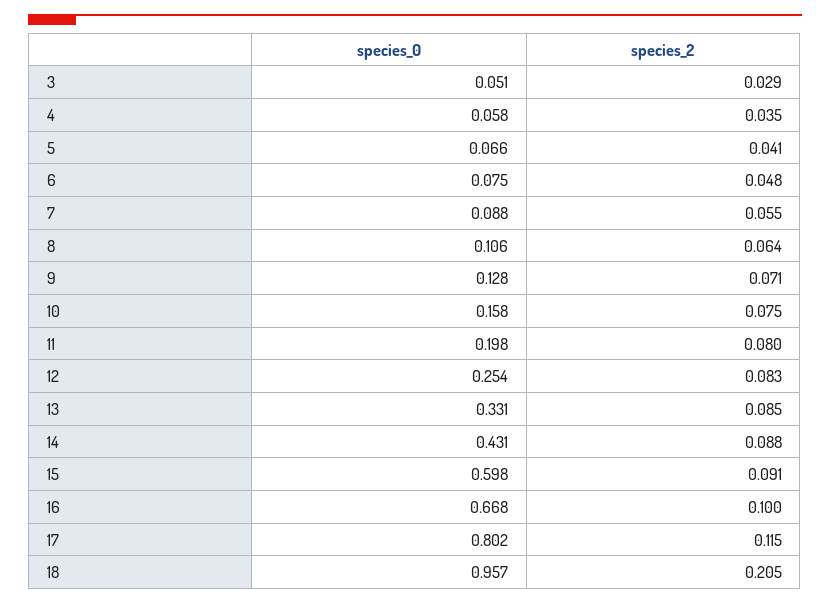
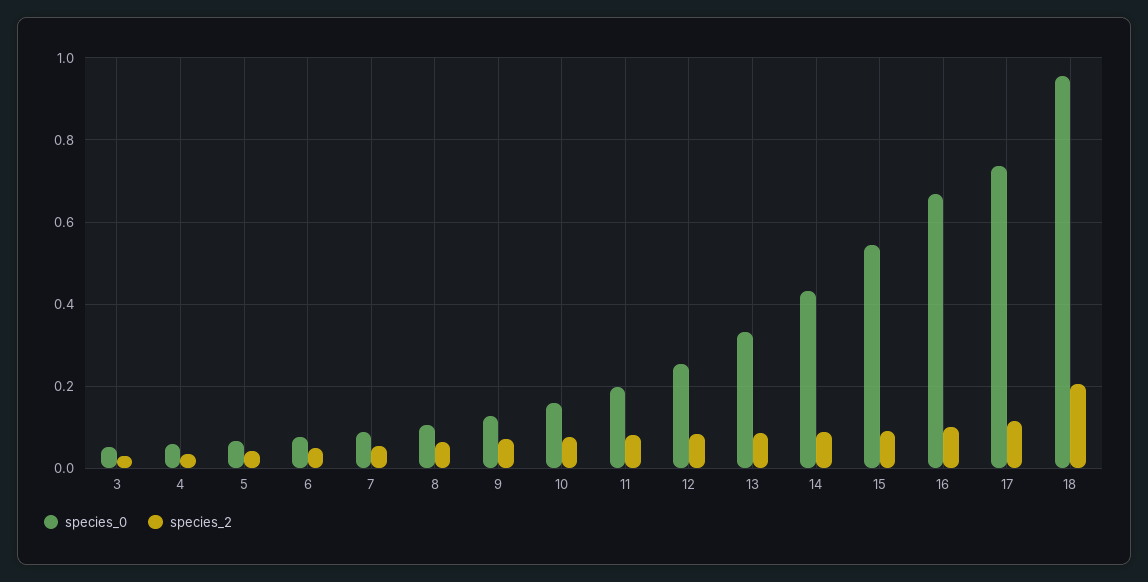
species_0, 15: 0.598 -> 0.54
species_0, 17: 0.802 -> 0.74

